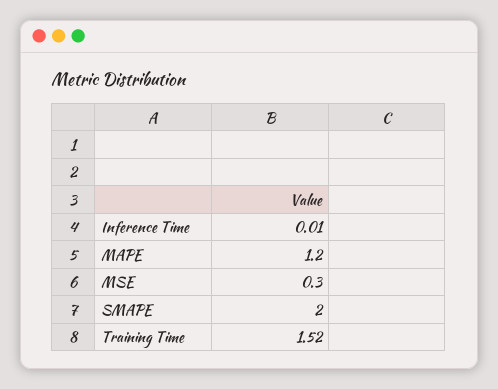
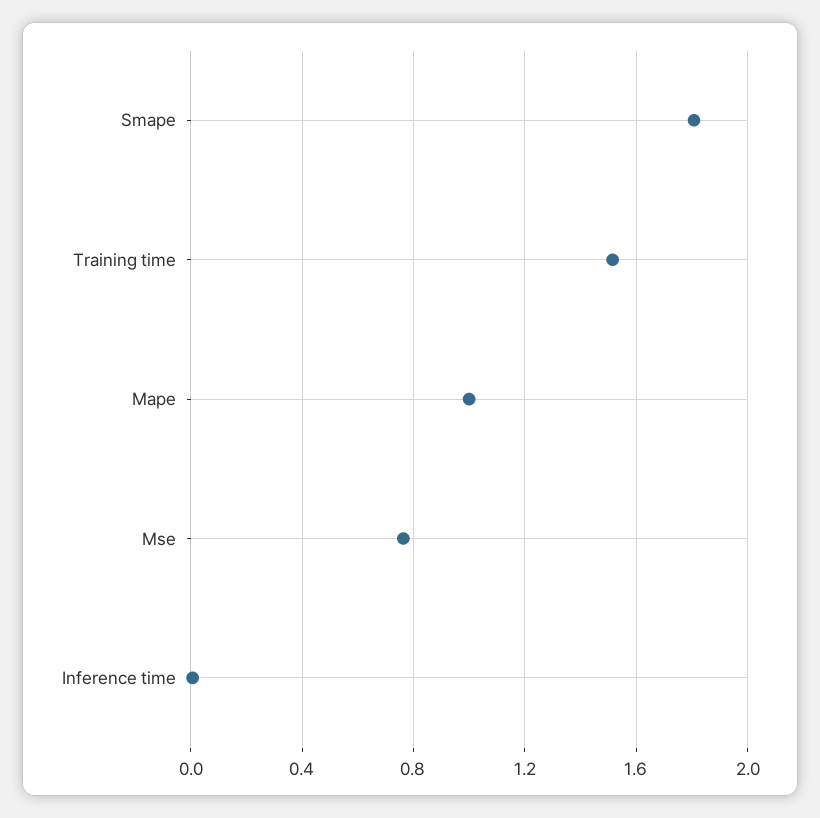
MAPE: 1.2 -> 1
MSE: 0.3 -> 0.75
SMAPE: 2 -> 1.8

